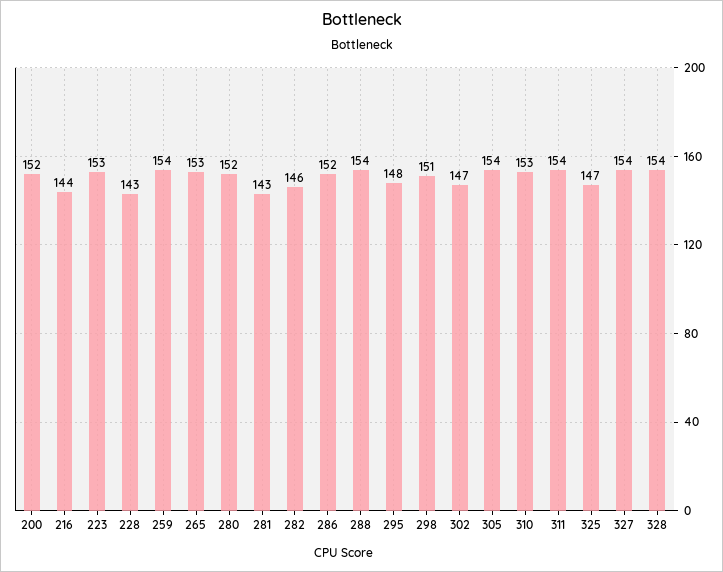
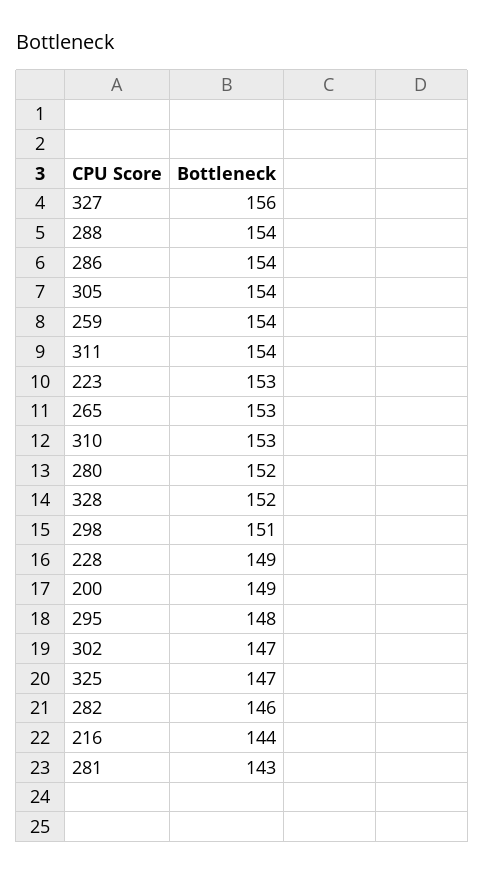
200: 152 -> 149
228: 143 -> 149
286: 152 -> 154
327: 154 -> 156
328: 154 -> 152

